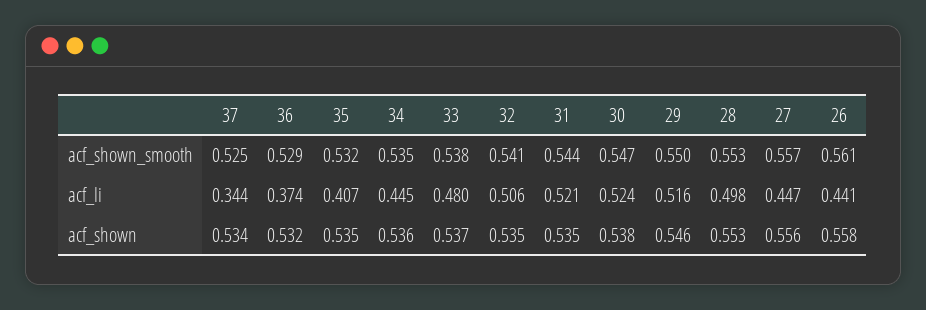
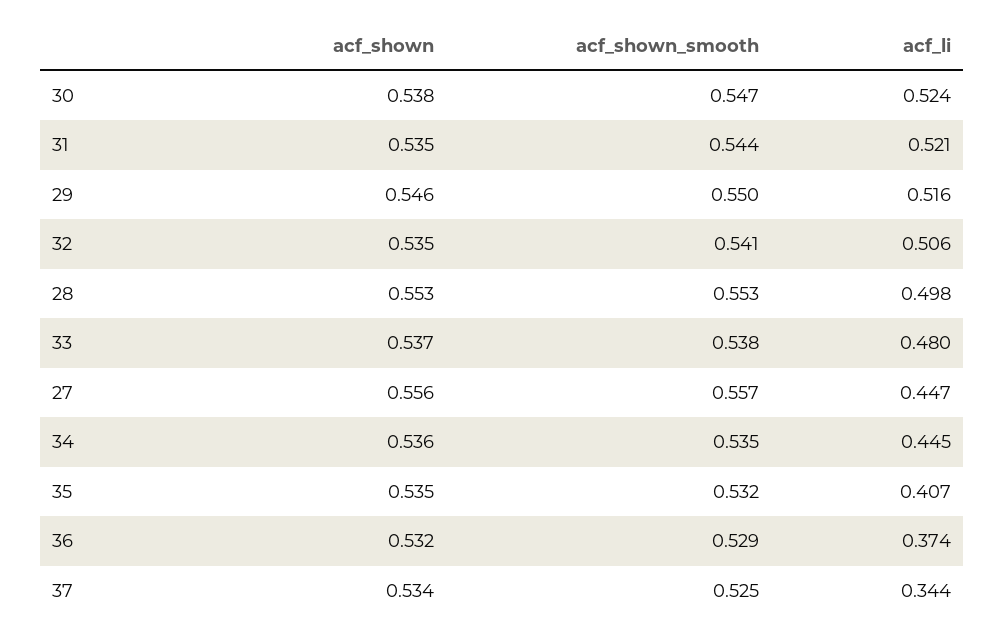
26, acf_shown_smooth: 0.561 -> none
26, acf_li: 0.441 -> none
26, acf_shown: 0.558 -> none

